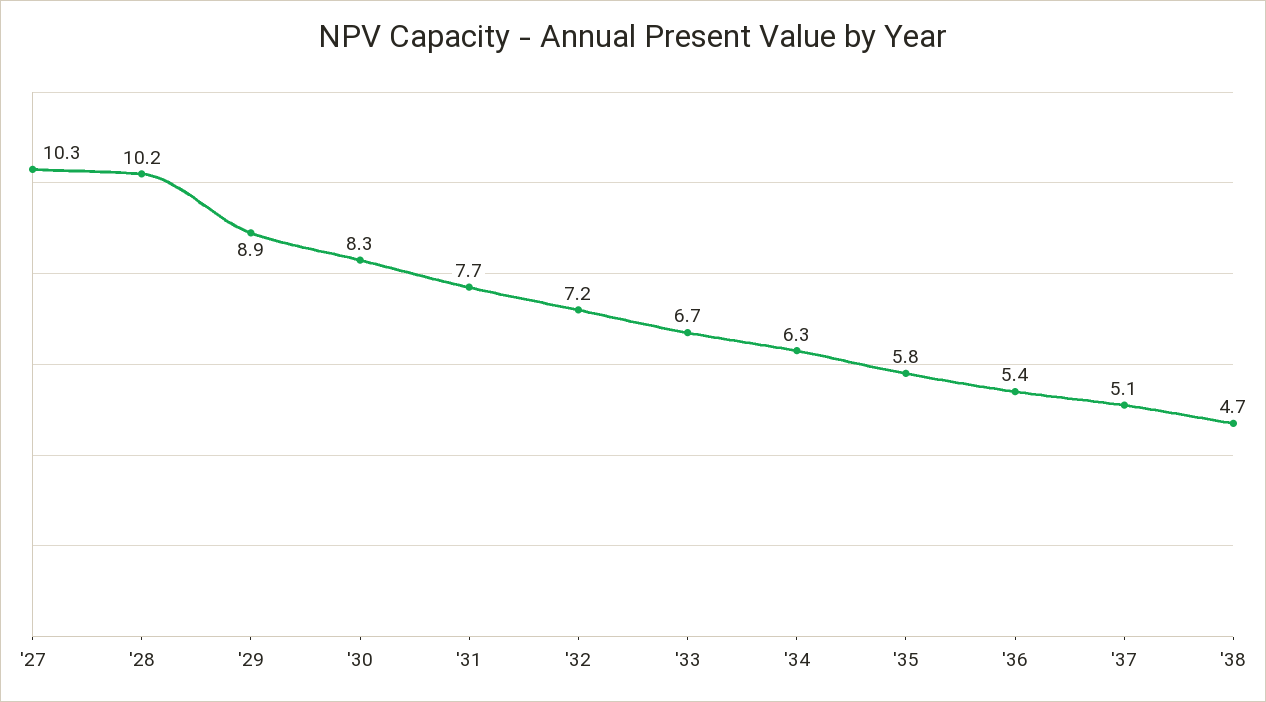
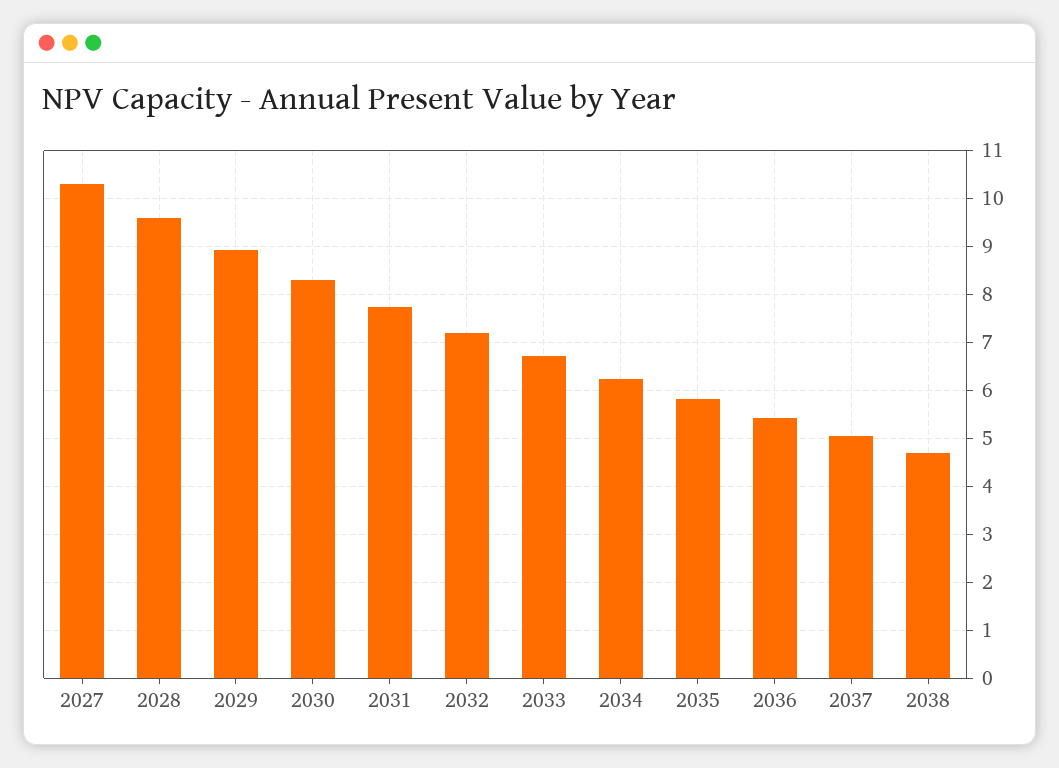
'28: 10.2 -> 9.6

